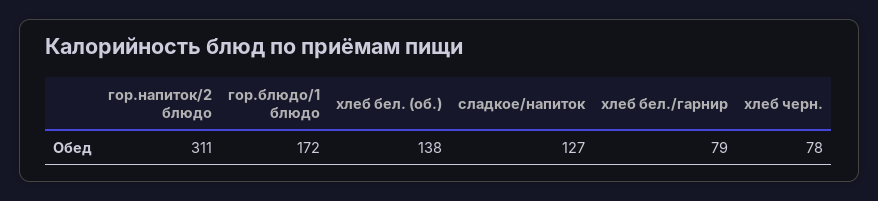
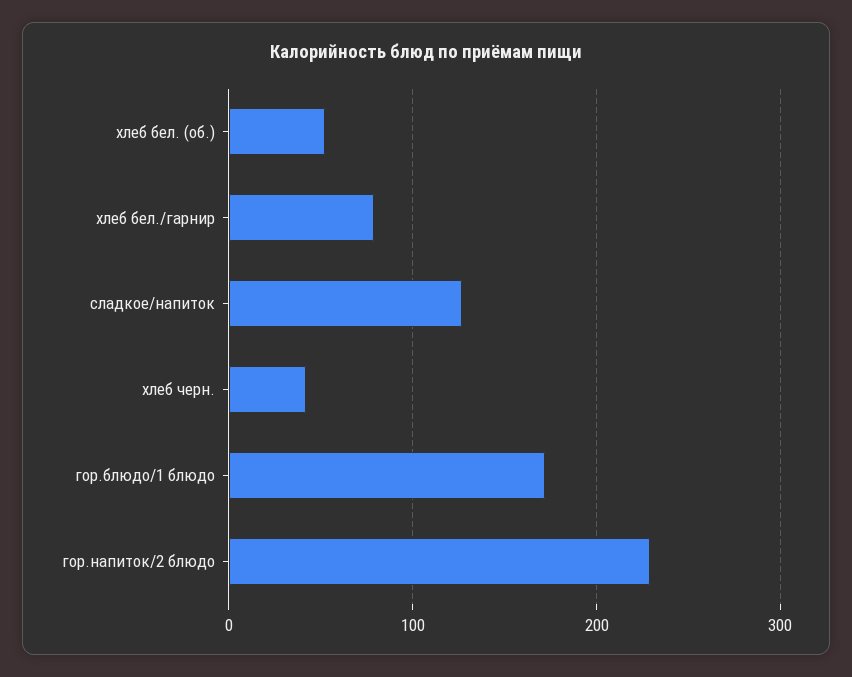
гор.напиток/2 блюдо: 311 -> 230
хлеб бел. (об.): 138 -> 50
хлеб черн.: 78 -> 40

